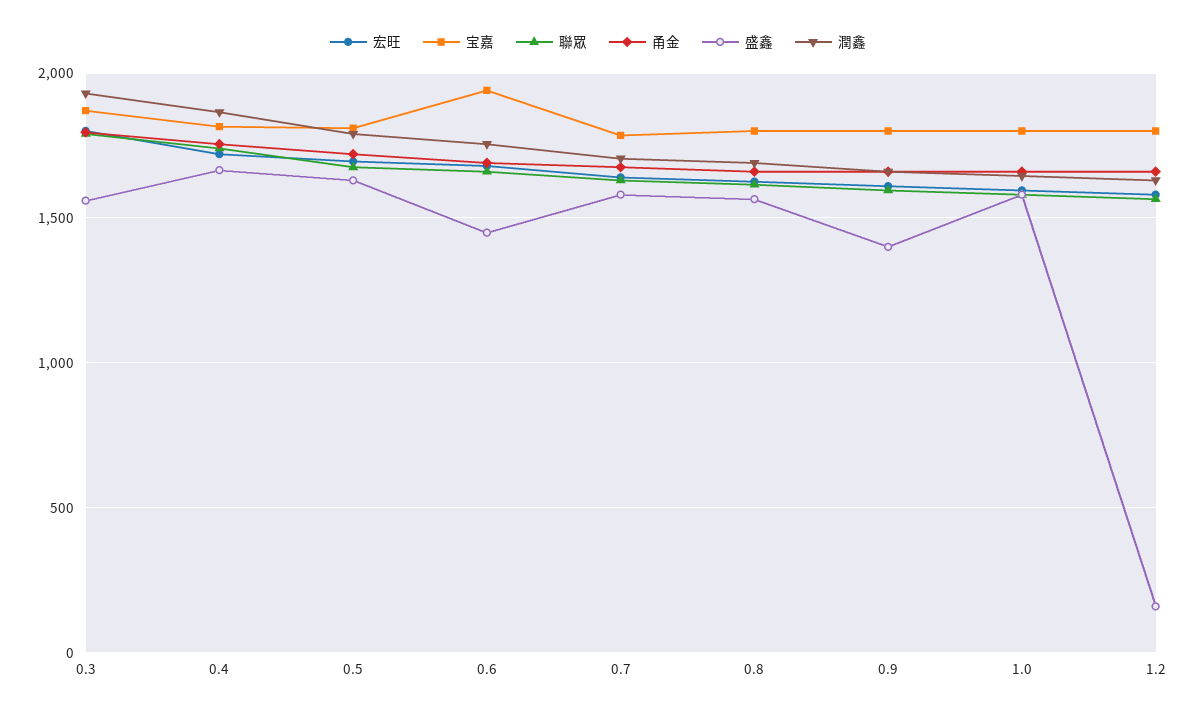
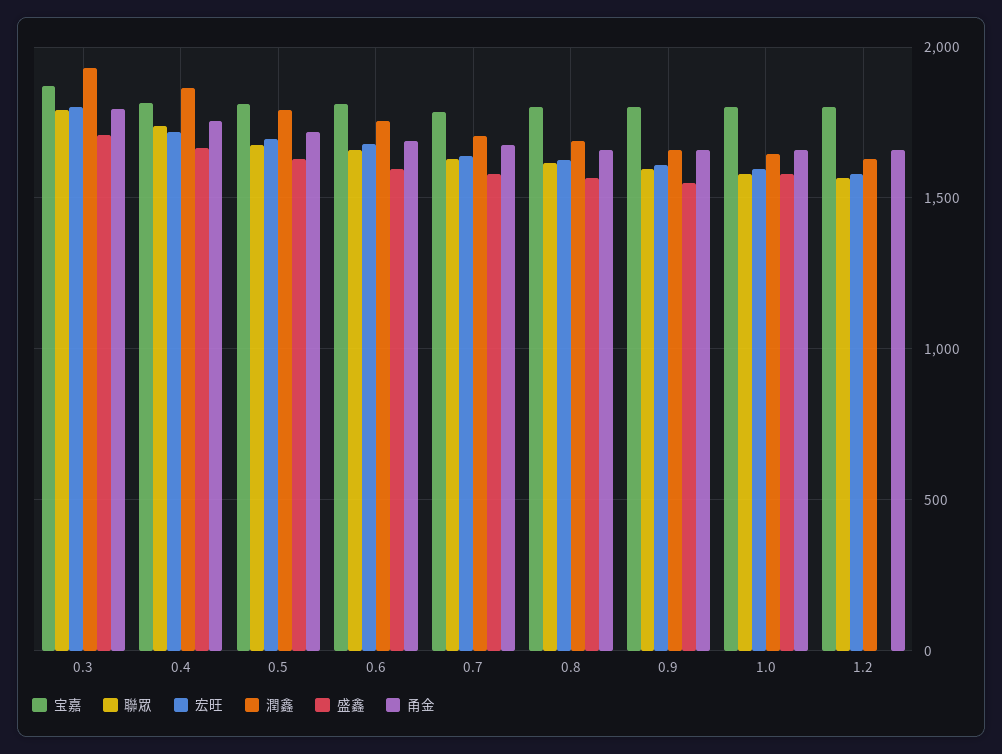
盛鑫, 0.3: 1550 -> 1700
宝嘉, 0.6: 1950 -> 1800
盛鑫, 0.6: 1450 -> 1600
盛鑫, 0.9: 1400 -> 1550
盛鑫, 1.2: 150 -> 0

